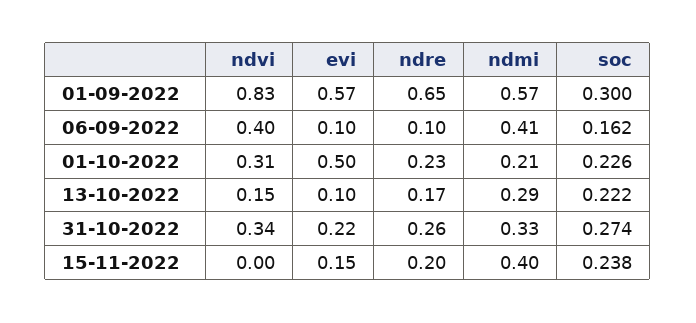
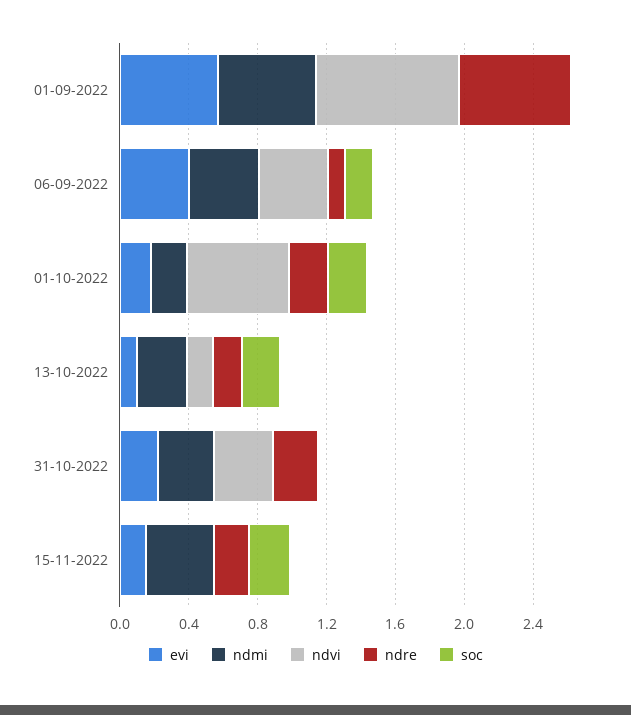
soc, 01-09-2022: 0.3 -> 0
evi, 06-09-2022: 0.1 -> 0.4
ndvi, 01-10-2022: 0.31 -> 0.6
evi, 01-10-2022: 0.5 -> 0.2
soc, 31-10-2022: 0.274 -> 0

